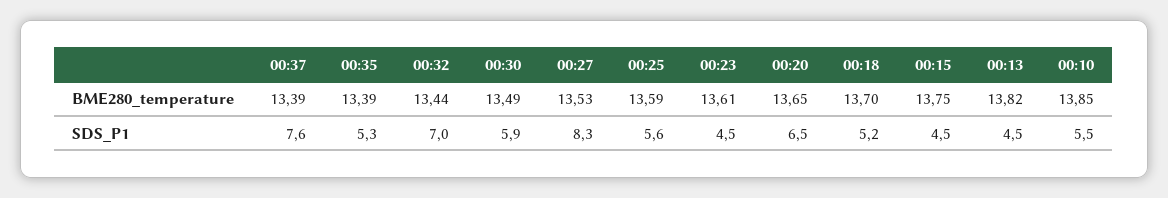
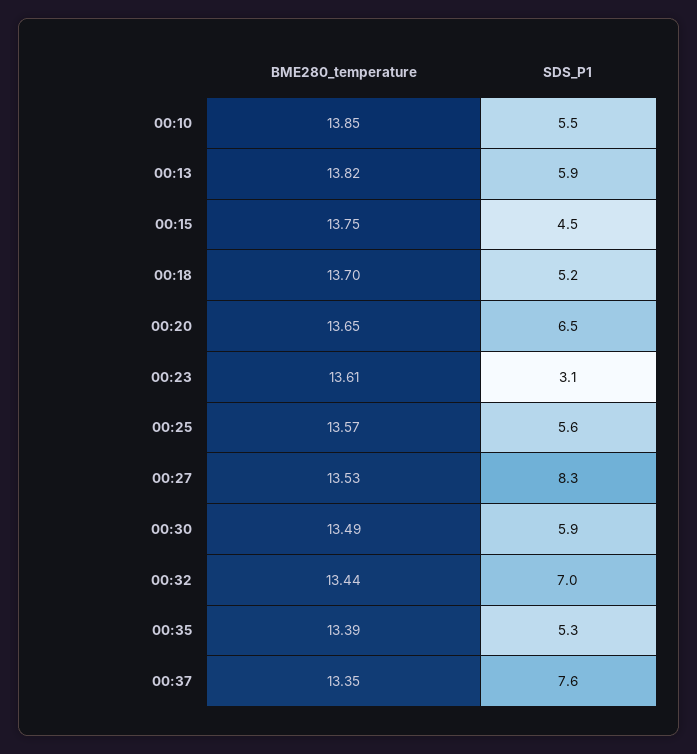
00:37, BME280_temperature: 13.39 -> 13.35
00:25, BME280_temperature: 13.59 -> 13.57
00:23, SDS_P1: 4.5 -> 3.1
00:13, SDS_P1: 4.5 -> 5.9

